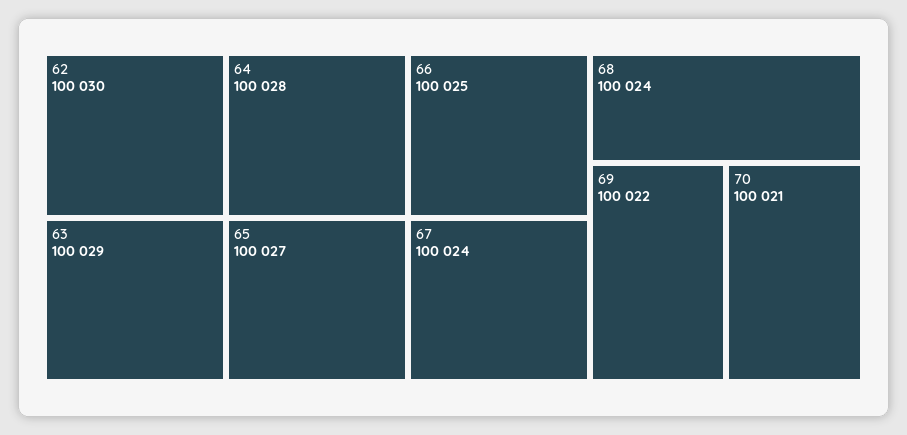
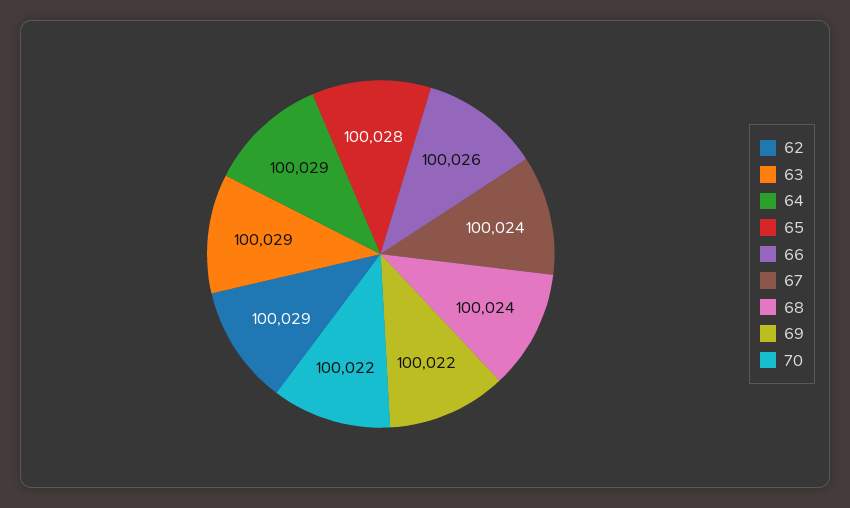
62: 100030 -> 100029
64: 100028 -> 100029
65: 100027 -> 100028
66: 100025 -> 100026
70: 100021 -> 100022

